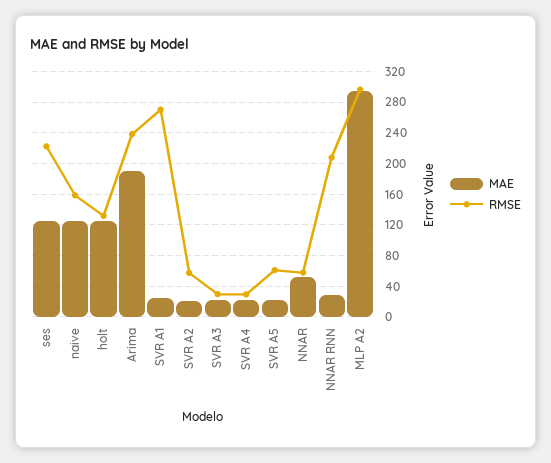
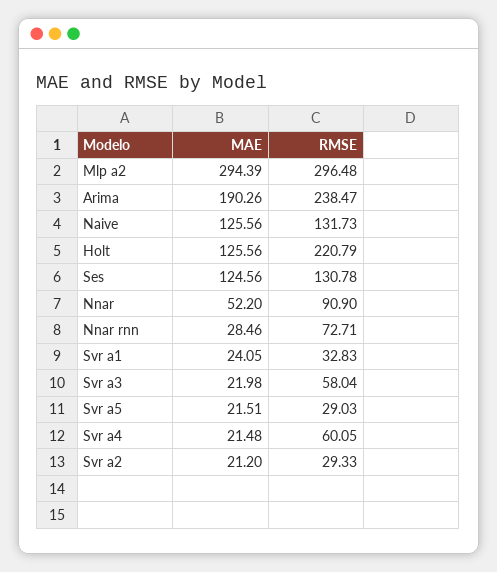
RMSE, ses: 220 -> 130.78
RMSE, naive: 160 -> 131.73
RMSE, holt: 130 -> 220.79
RMSE, SVR A1: 270 -> 32.83
RMSE, SVR A2: 60 -> 29.33
RMSE, SVR A3: 30 -> 58.04
RMSE, SVR A4: 30 -> 60.05
RMSE, SVR A5: 60 -> 29.03
RMSE, NNAR: 60 -> 90.9
RMSE, NNAR RNN: 210 -> 72.71

